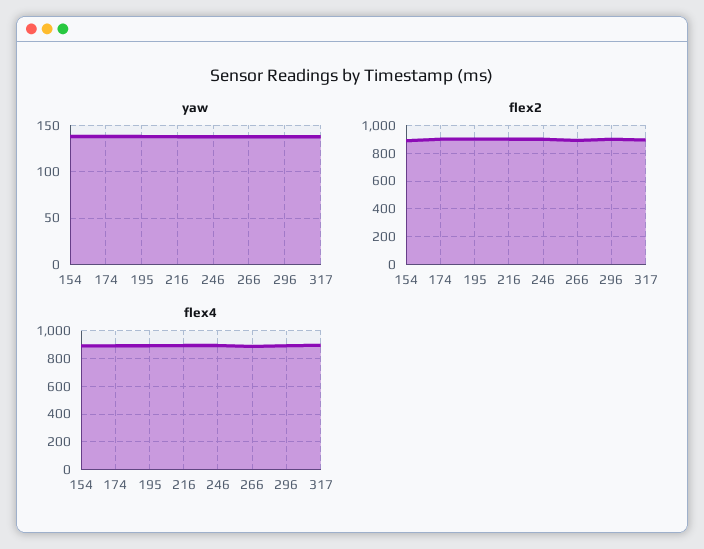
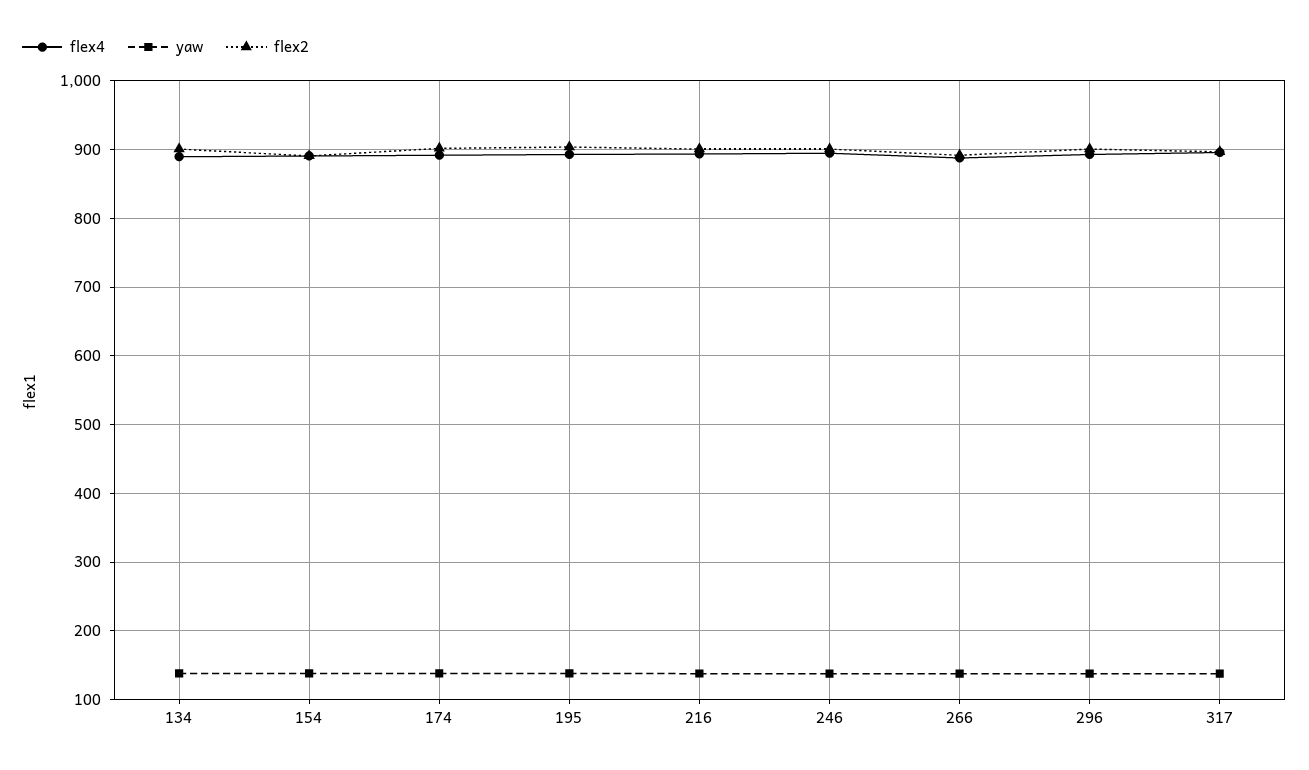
flex4, 134: none -> 890
yaw, 134: none -> 140
flex2, 134: none -> 900

